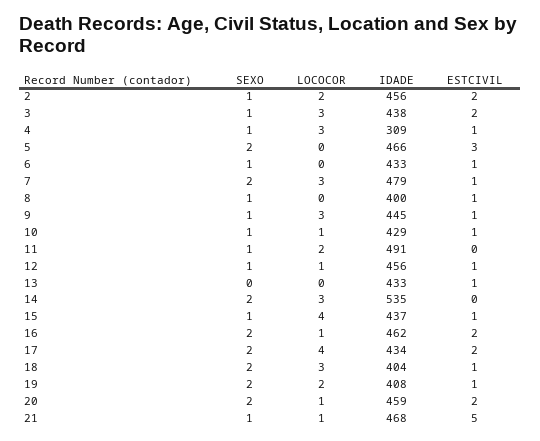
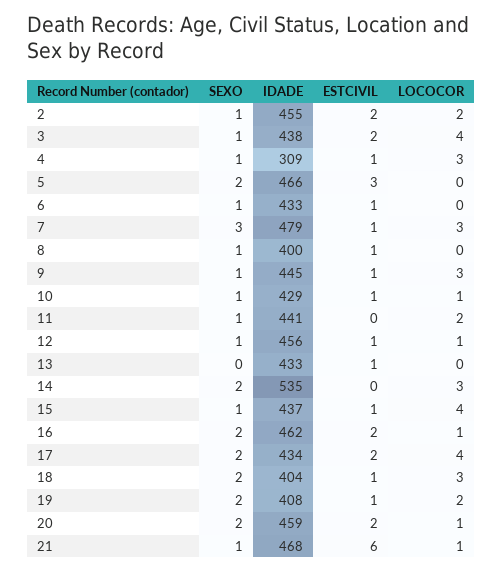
IDADE, 2: 456 -> 455
LOCOCOR, 3: 3 -> 4
SEXO, 7: 2 -> 3
IDADE, 11: 491 -> 441
ESTCIVIL, 21: 5 -> 6

